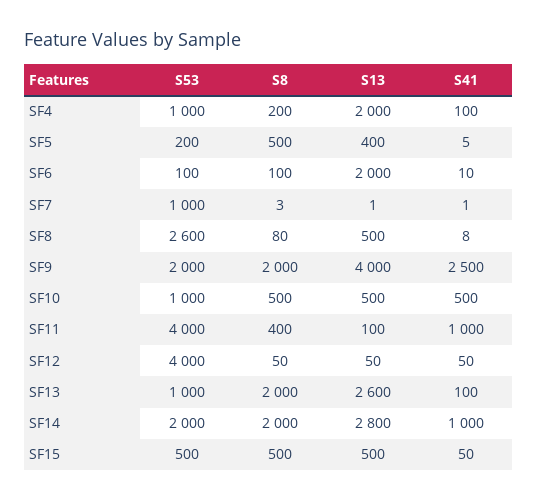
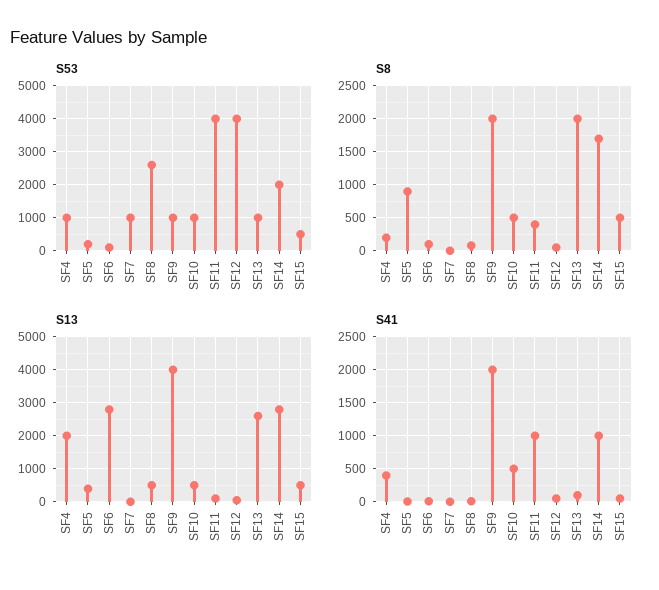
S41, SF4: 100 -> 400
S8, SF5: 500 -> 900
S13, SF6: 2000 -> 2800
S53, SF9: 2000 -> 1000
S41, SF9: 2500 -> 2000
S8, SF14: 2000 -> 1700

